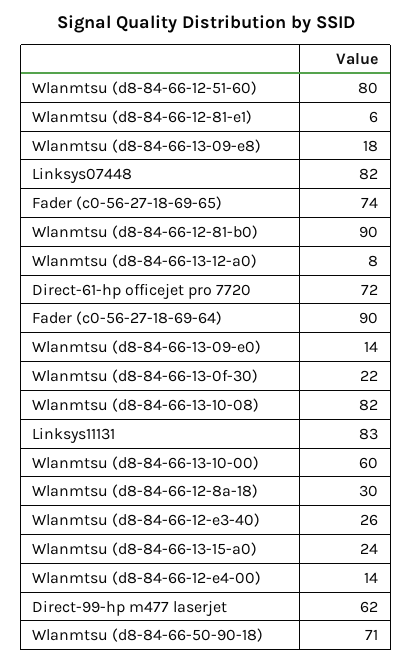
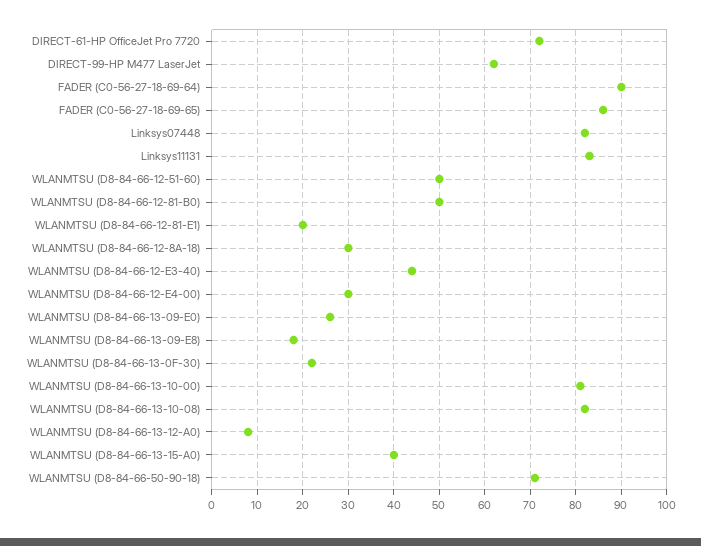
Wlanmtsu (d8-84-66-12-51-60): 80 -> 50
Wlanmtsu (d8-84-66-12-81-e1): 6 -> 20
Fader (c0-56-27-18-69-65): 74 -> 85
Wlanmtsu (d8-84-66-12-81-b0): 90 -> 50
Wlanmtsu (d8-84-66-13-09-e0): 14 -> 25
Wlanmtsu (d8-84-66-13-10-00): 60 -> 80
Wlanmtsu (d8-84-66-12-e3-40): 26 -> 45
Wlanmtsu (d8-84-66-13-15-a0): 24 -> 40
Wlanmtsu (d8-84-66-12-e4-00): 14 -> 30

